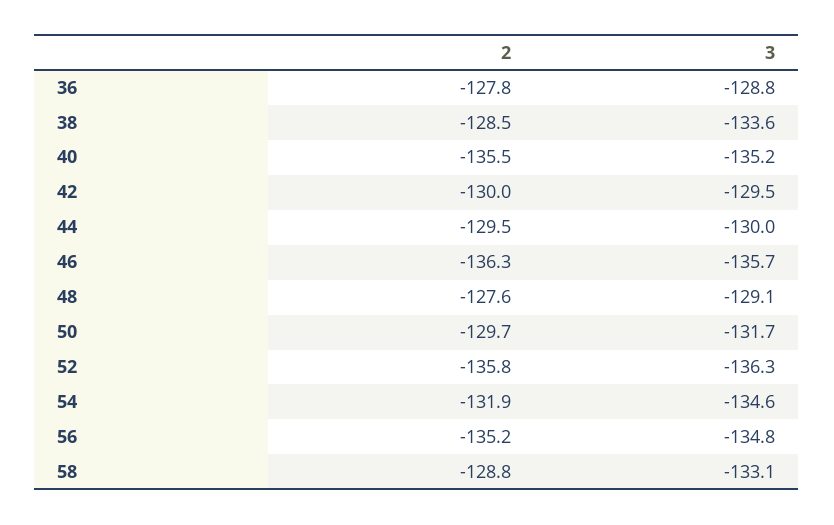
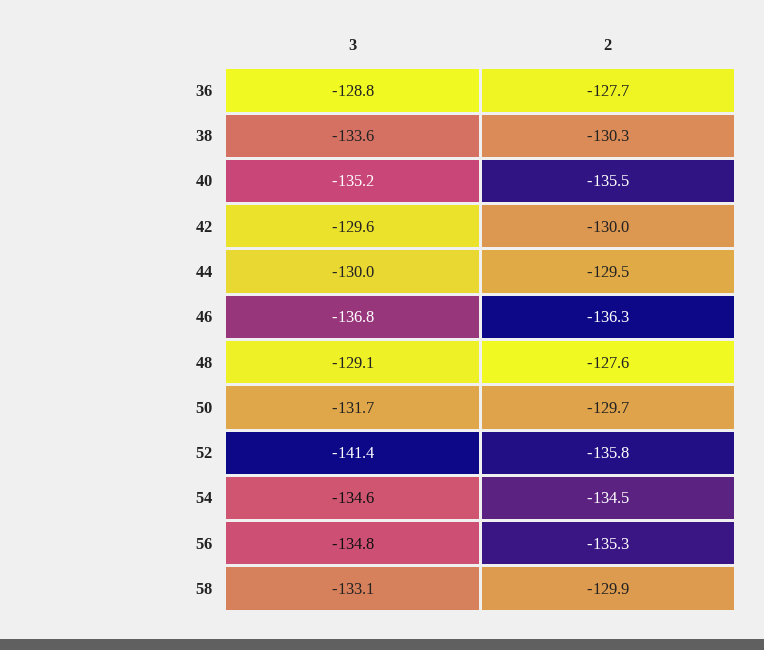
2, 36: -127.8 -> -127.7
2, 38: -128.5 -> -130.3
3, 42: -129.5 -> -129.6
3, 46: -135.7 -> -136.8
3, 52: -136.3 -> -141.4
2, 54: -131.9 -> -134.5
2, 56: -135.2 -> -135.3
2, 58: -128.8 -> -129.9

